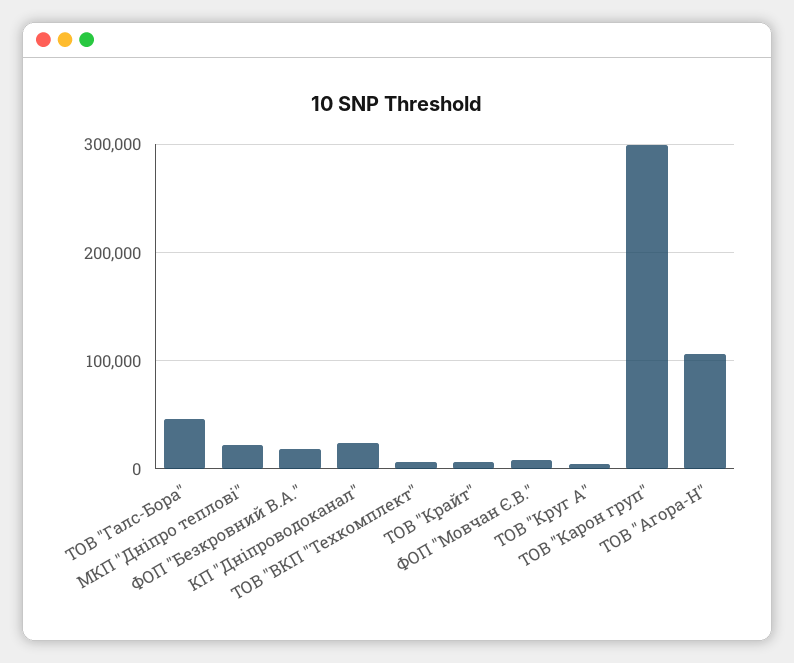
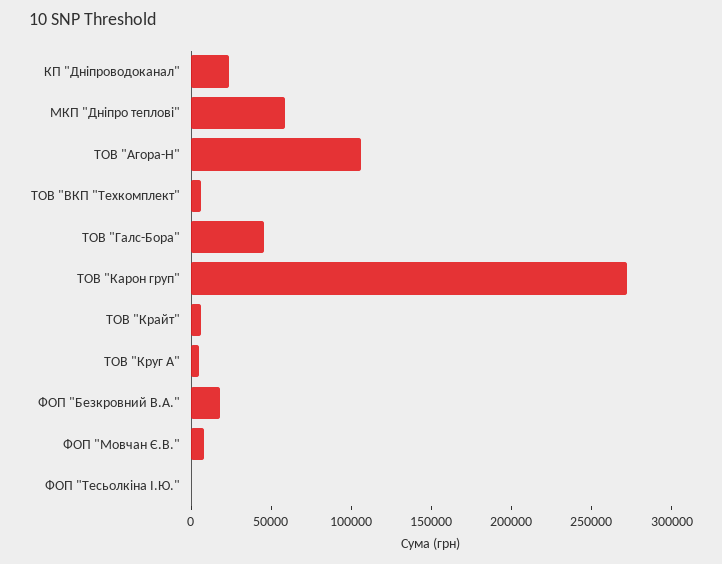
МКП "Дніпро теплові": 20000 -> 60000
ТОВ "Карон груп": 300000 -> 270000
ФОП "Тесьолкіна І.Ю.": none -> 0

